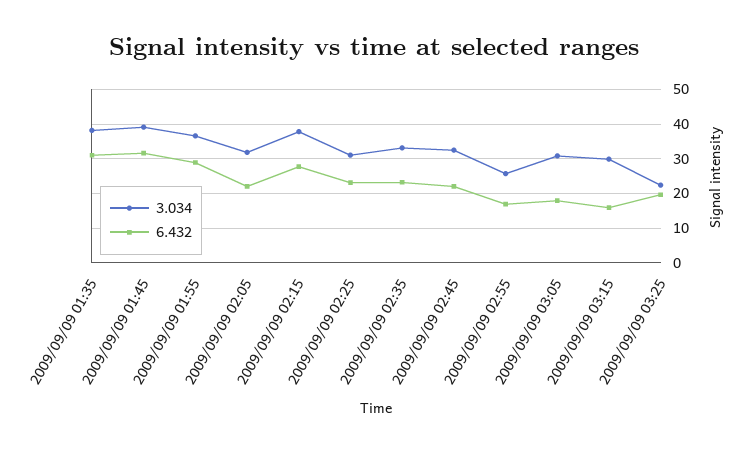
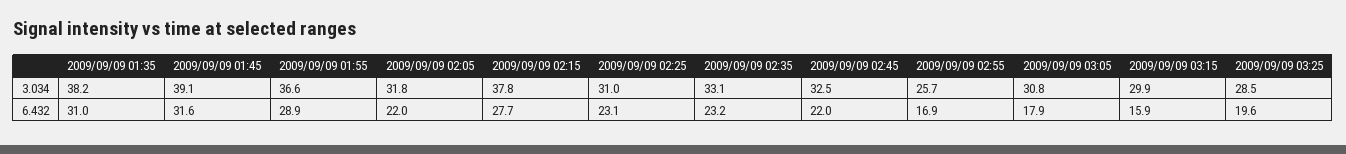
3.034, 2009/09/09 03:25: 22 -> 28.5

